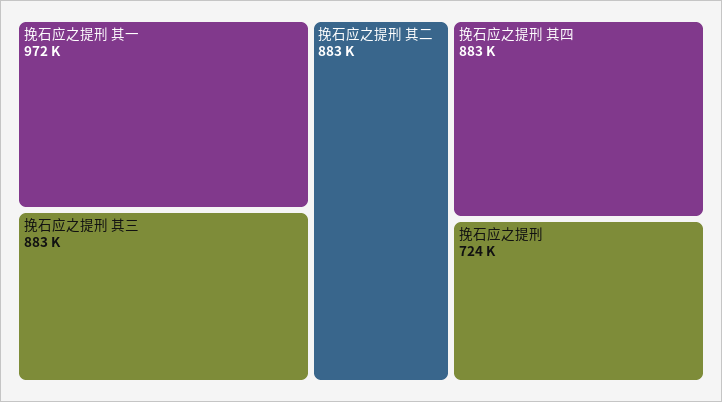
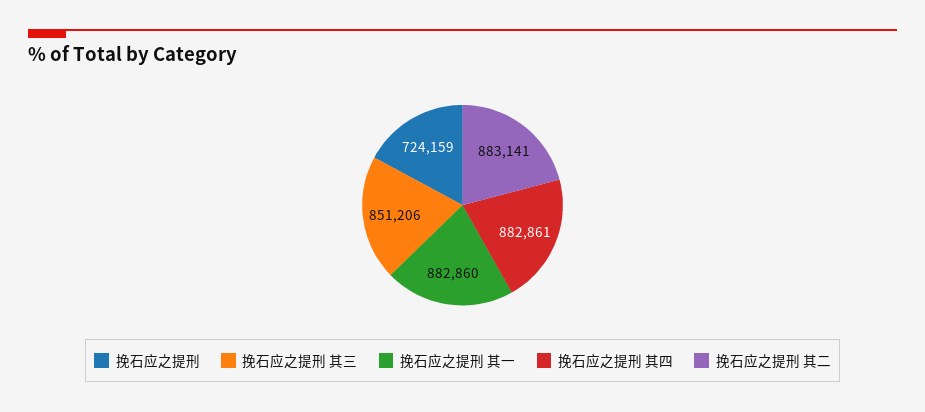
挽石应之提刑 其一: 972000 -> 882860
挽石应之提刑 其三: 883000 -> 851206

